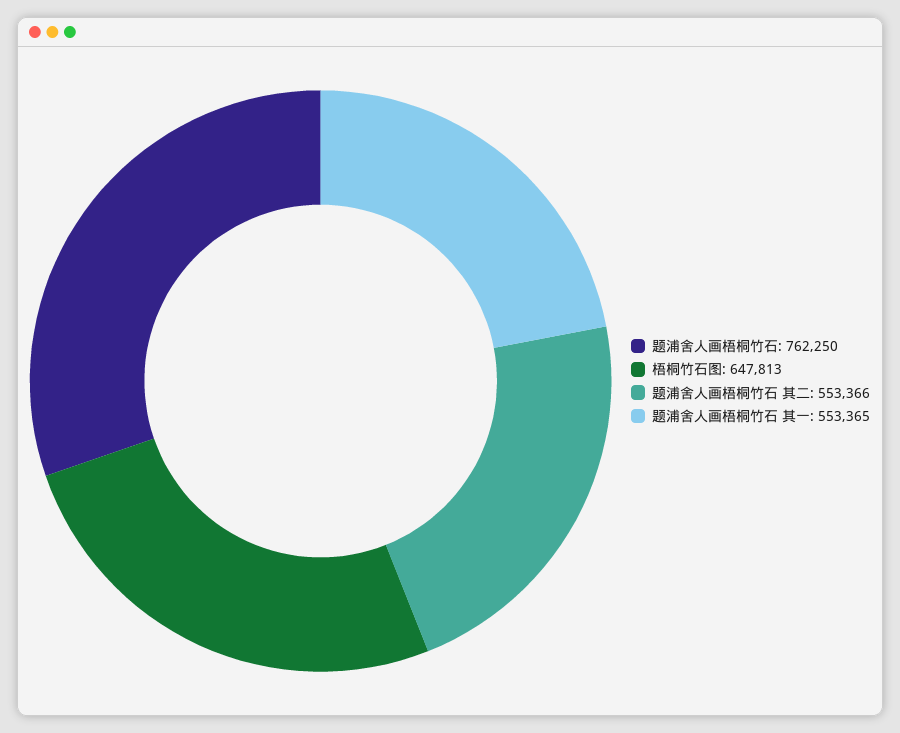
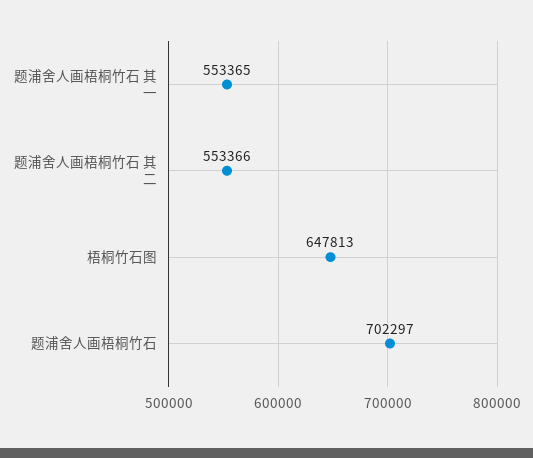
题浦舍人画梧桐竹石: 762250 -> 702297

